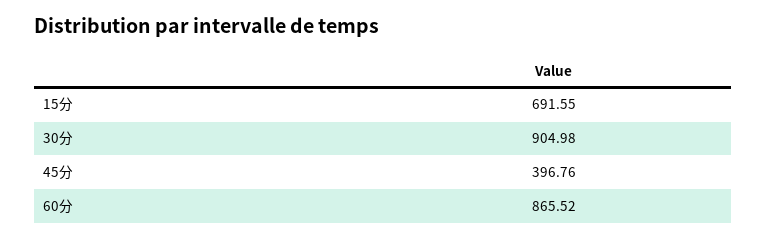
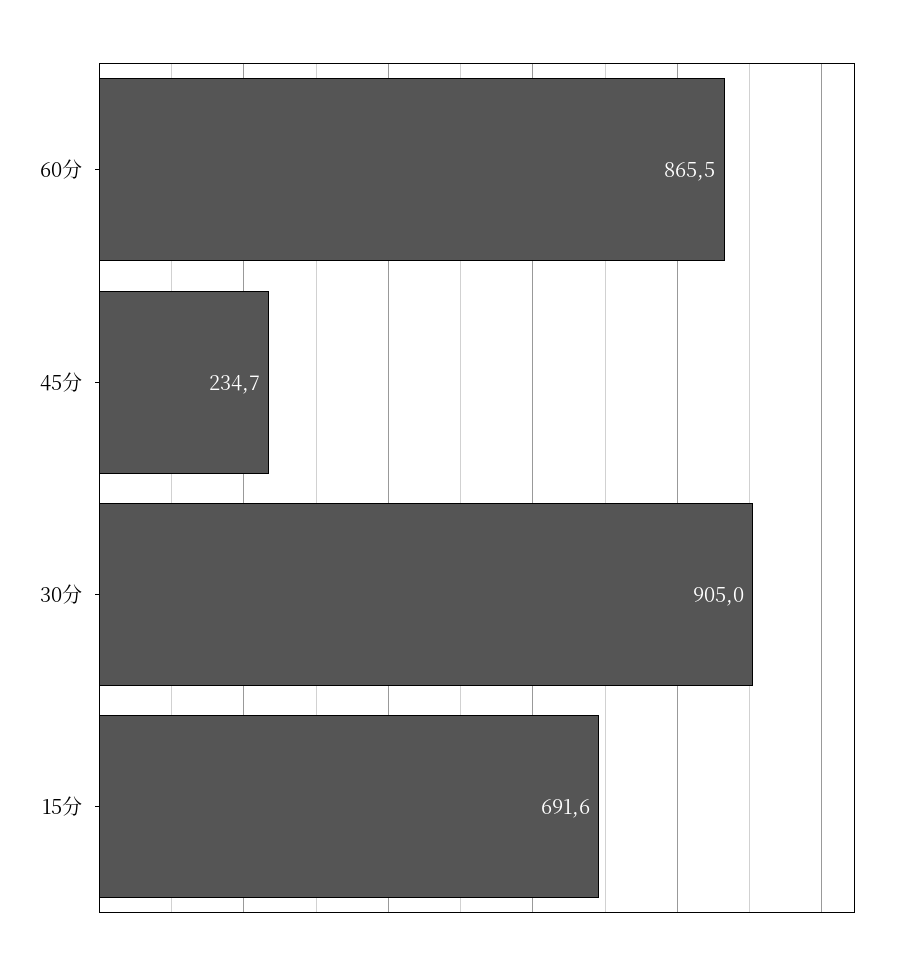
45分: 396.76 -> 234.7

